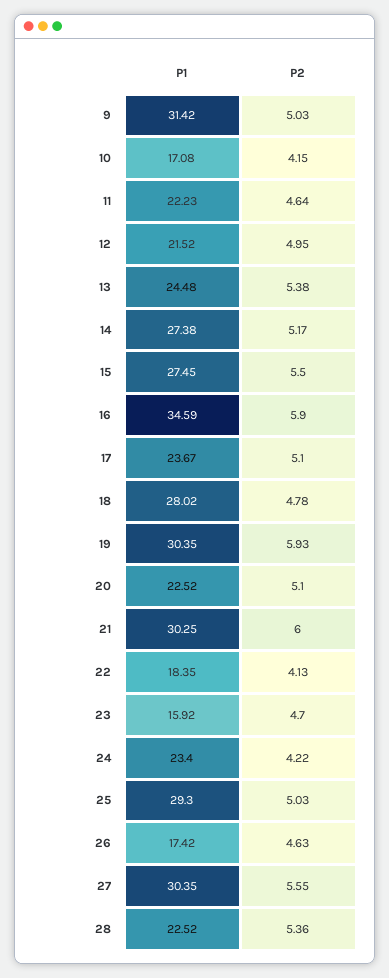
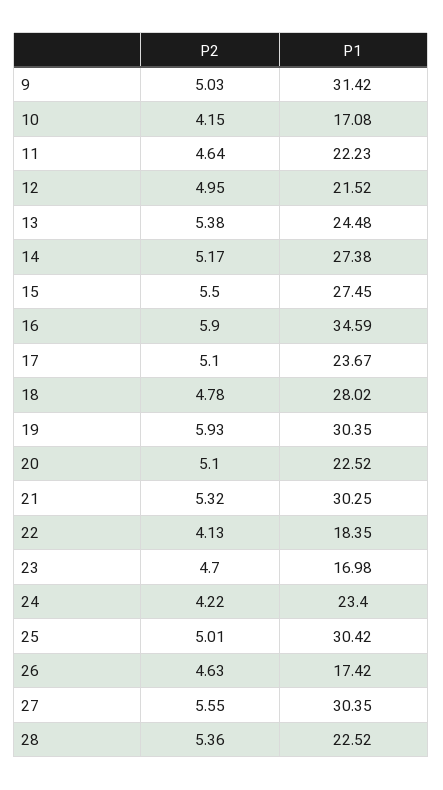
P2, 21: 6 -> 5.32
P1, 23: 15.92 -> 16.98
P1, 25: 29.3 -> 30.42
P2, 25: 5.03 -> 5.01

